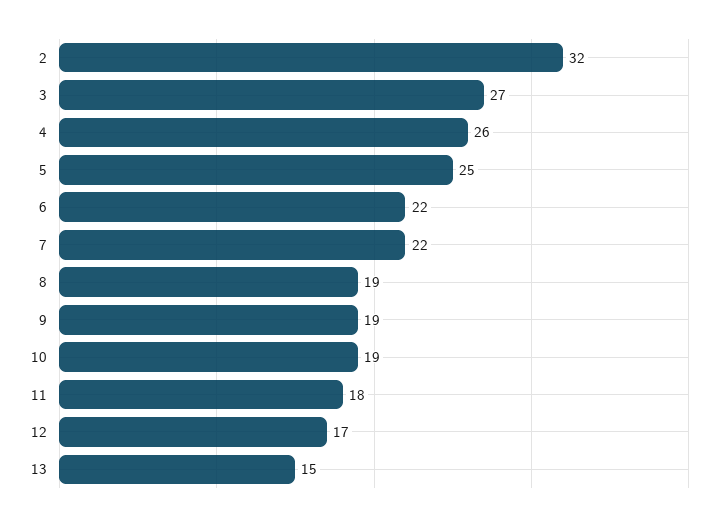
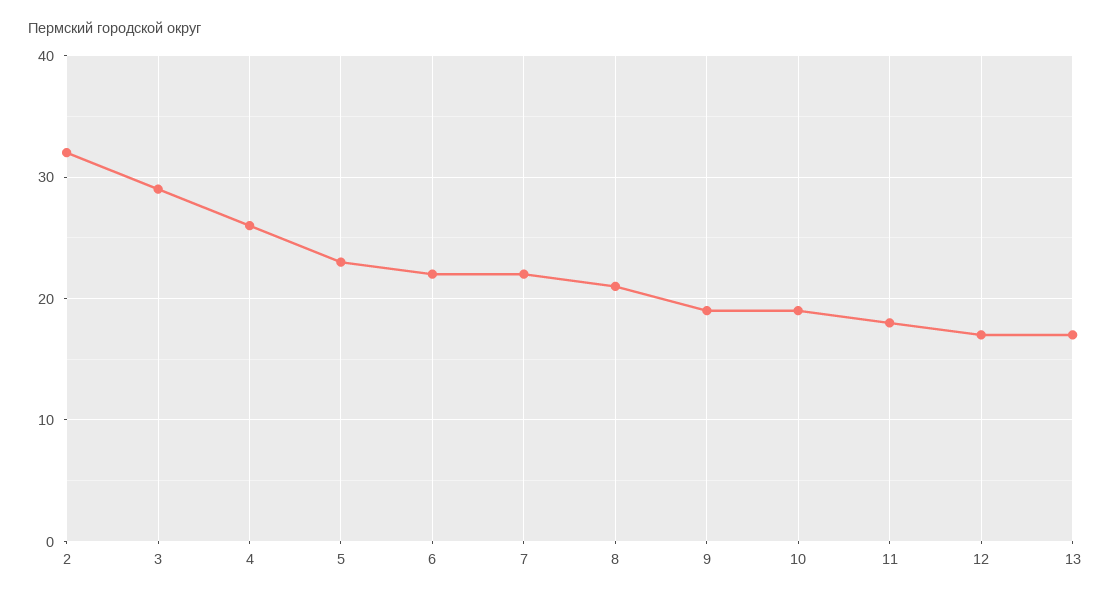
3: 27 -> 29
5: 25 -> 23
8: 19 -> 21
13: 15 -> 17

